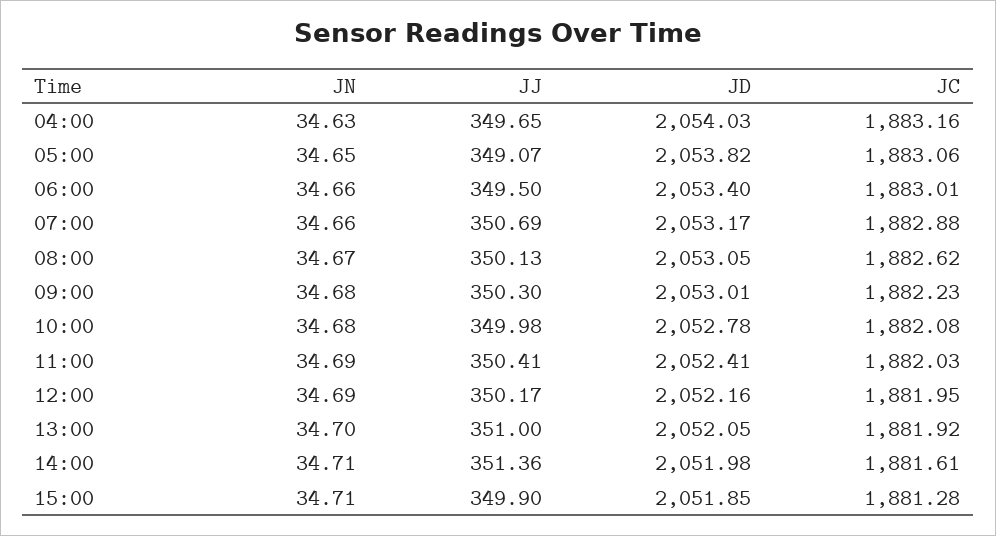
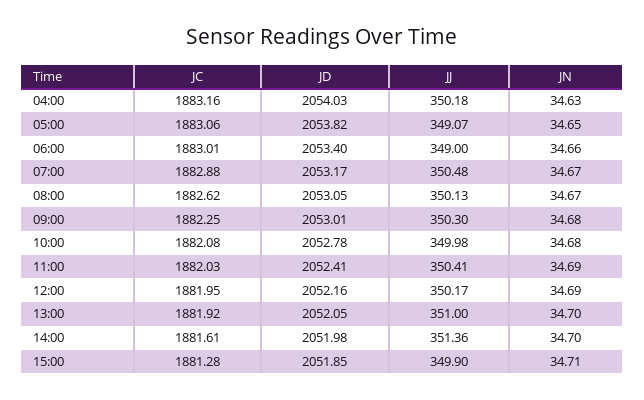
JJ, 04:00: 349.65 -> 350.18
JJ, 06:00: 349.5 -> 349
JN, 07:00: 34.66 -> 34.67
JJ, 07:00: 350.69 -> 350.48
JC, 09:00: 1882.23 -> 1882.25
JN, 14:00: 34.71 -> 34.7

